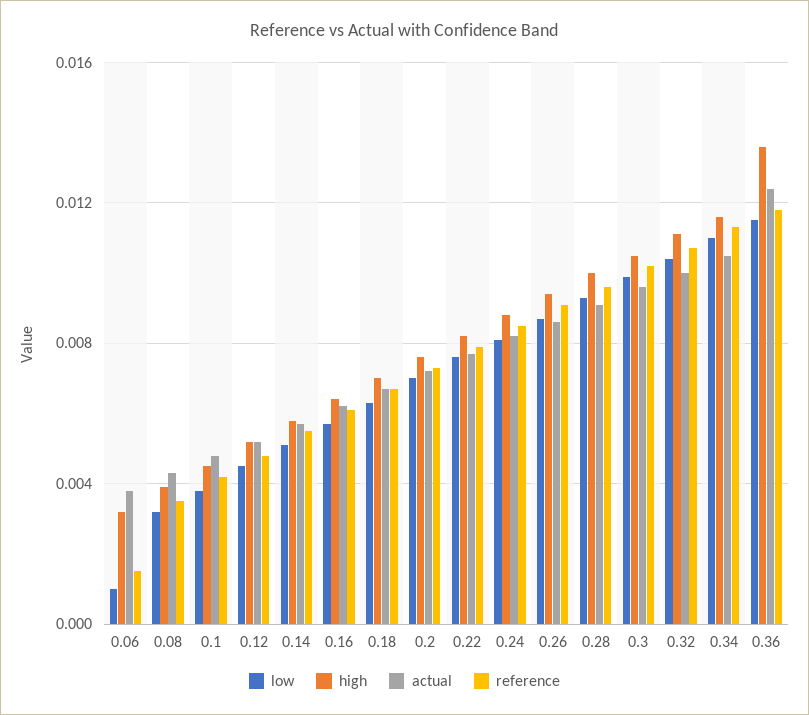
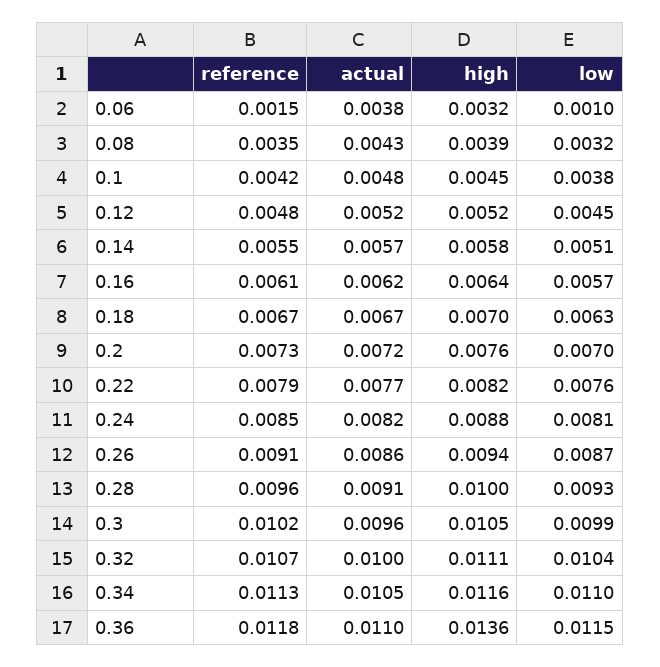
actual, 0.36: 0.0125 -> 0.011

